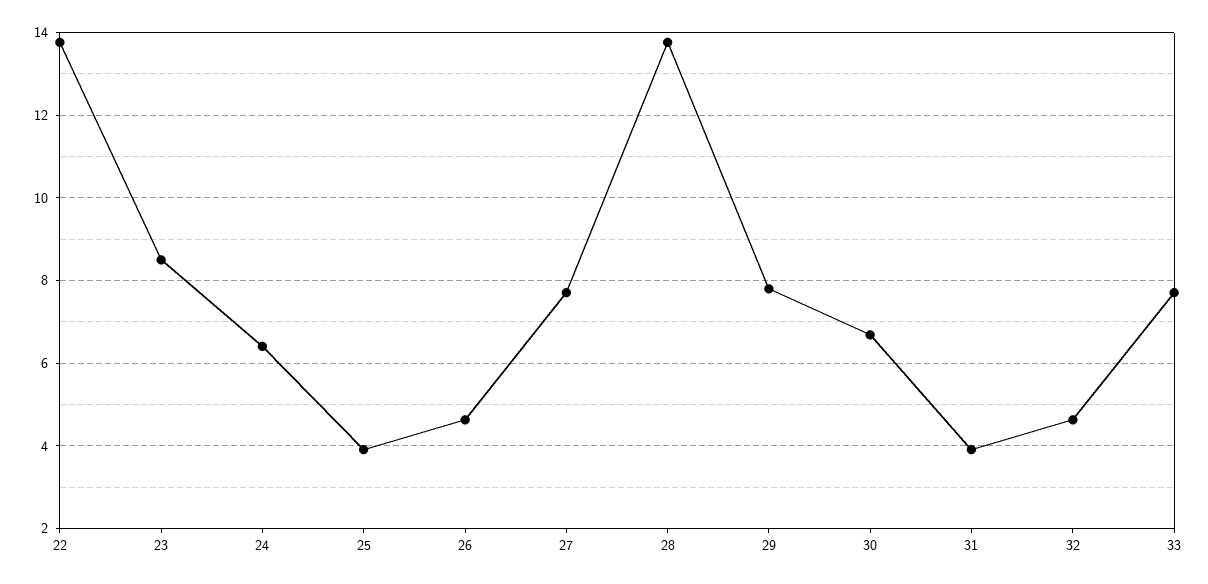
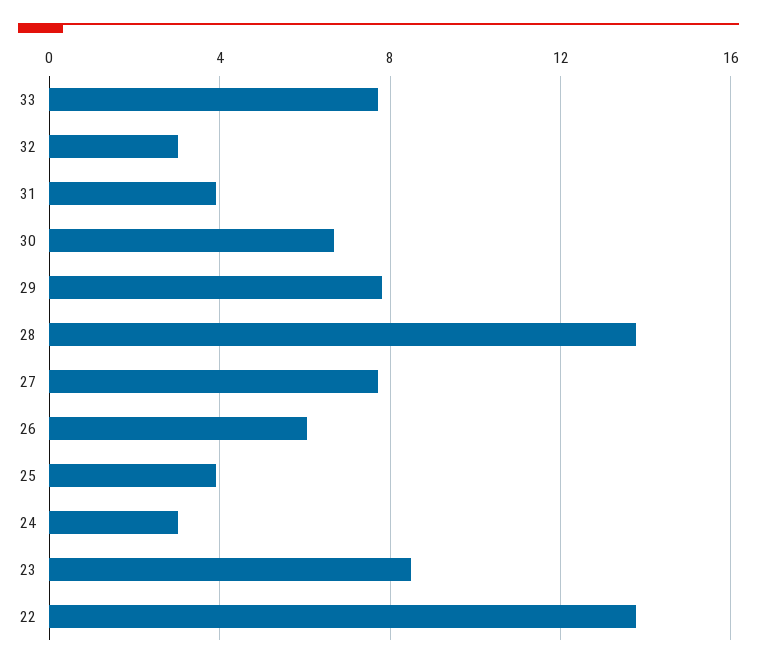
24: 6.4 -> 3
26: 4.6 -> 6
32: 4.6 -> 3

